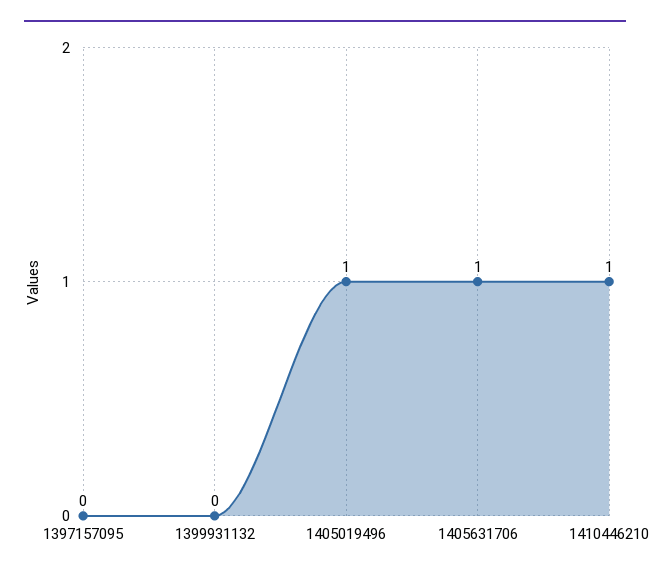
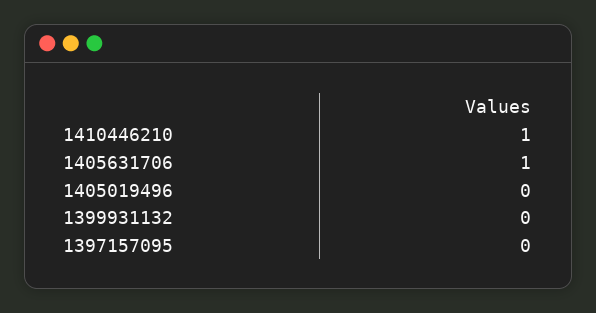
1405019496: 1 -> 0

